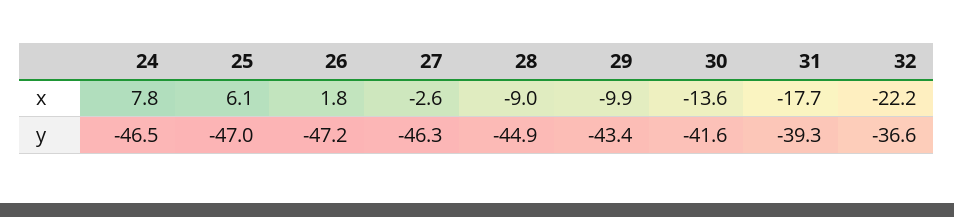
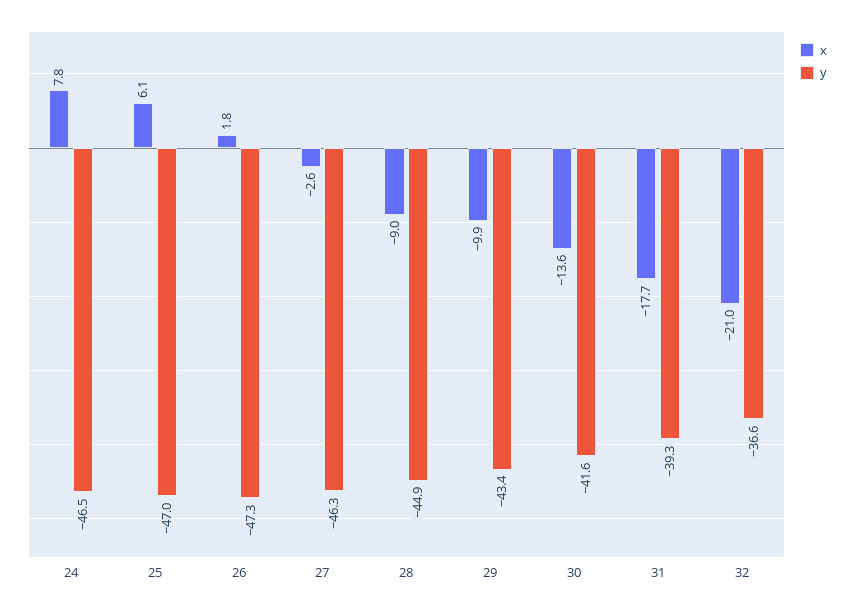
x, 32: -22.2 -> -21
y, 26: -47.2 -> -47.3

